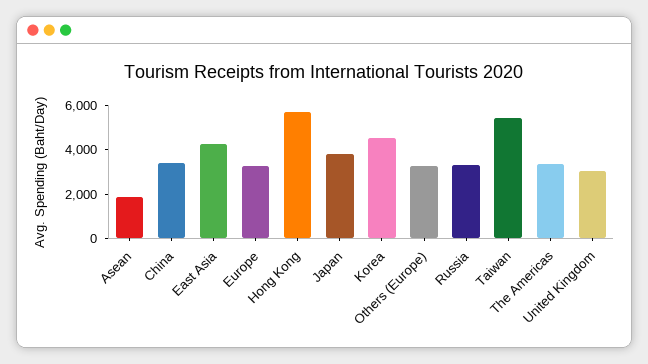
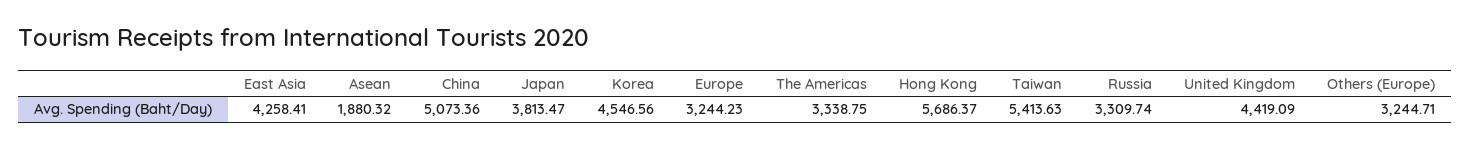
China: 3500 -> 5073.36
United Kingdom: 3000 -> 4419.09

